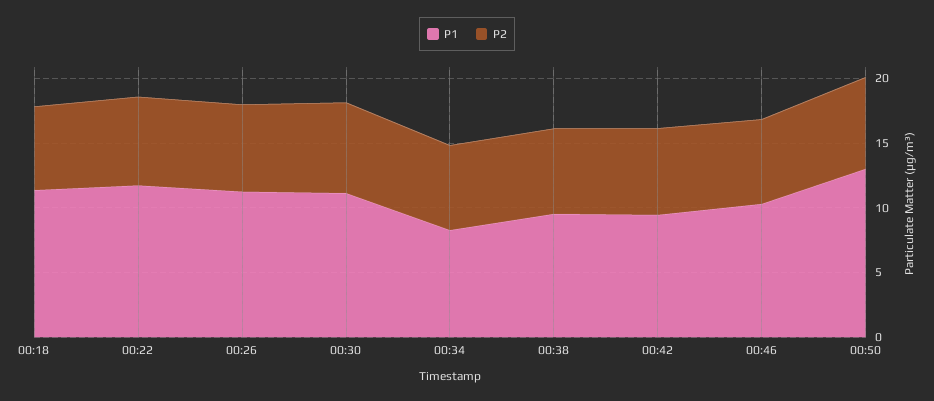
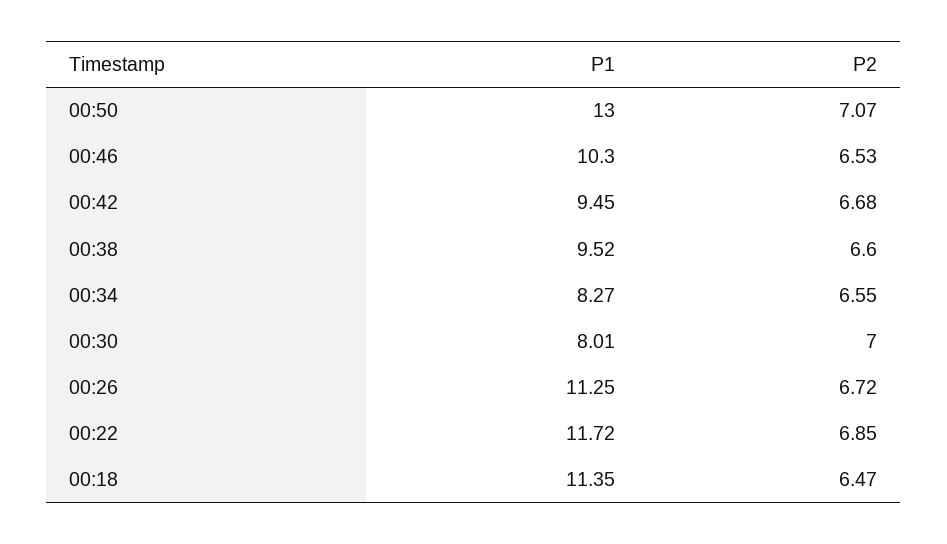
P1, 00:30: 11 -> 8.01

